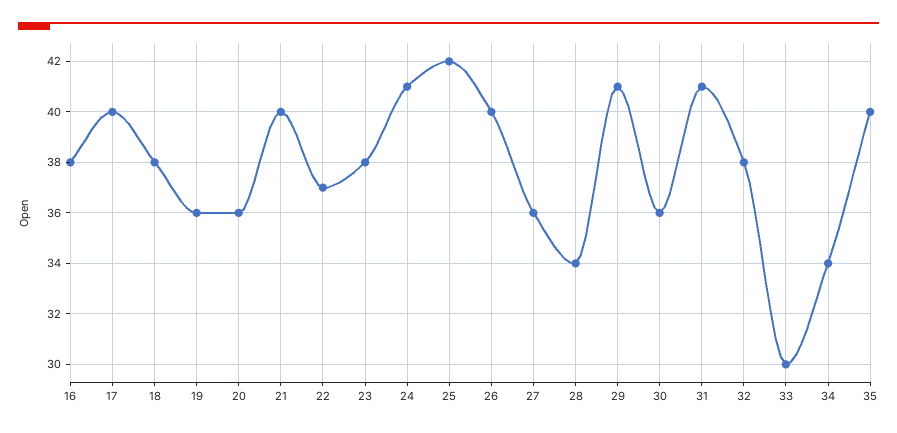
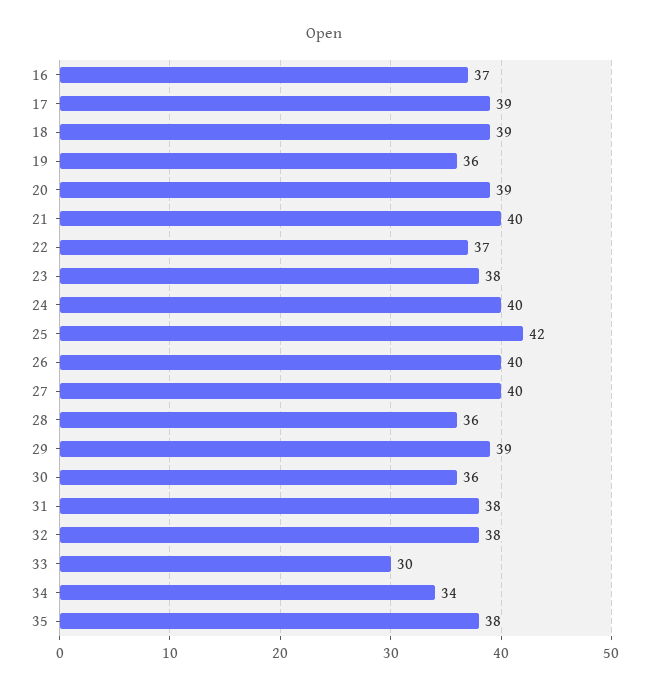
16: 38 -> 37
17: 40 -> 39
18: 38 -> 39
20: 36 -> 39
24: 41 -> 40
27: 36 -> 40
28: 34 -> 36
29: 41 -> 39
31: 41 -> 38
35: 40 -> 38

